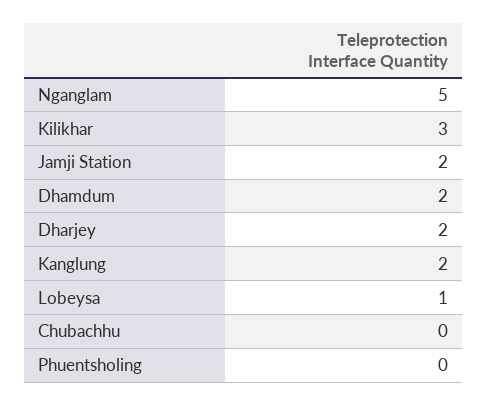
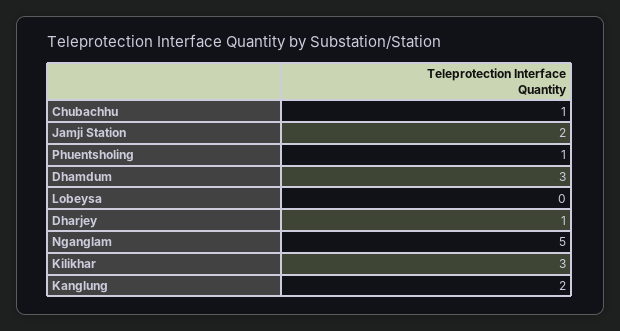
Dhamdum: 2 -> 3
Dharjey: 2 -> 1
Lobeysa: 1 -> 0
Chubachhu: 0 -> 1
Phuentsholing: 0 -> 1

